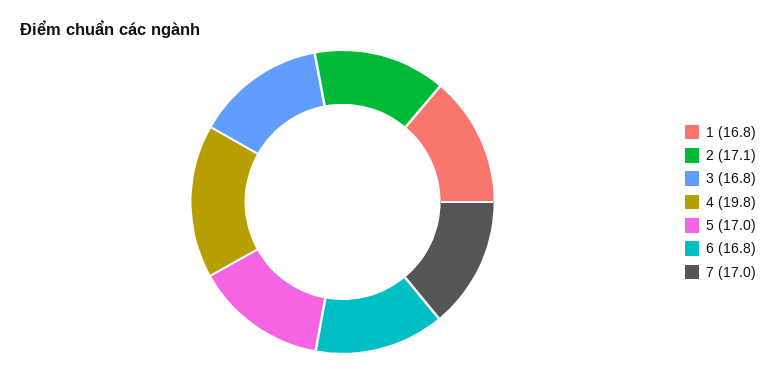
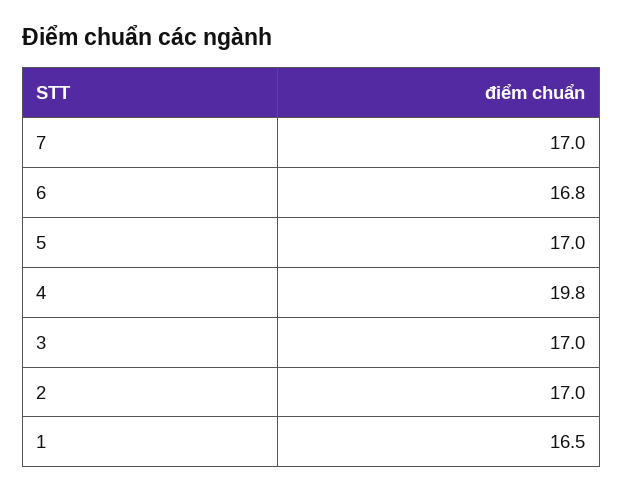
1: 16.8 -> 16.5
2: 17.1 -> 17
3: 16.8 -> 17

